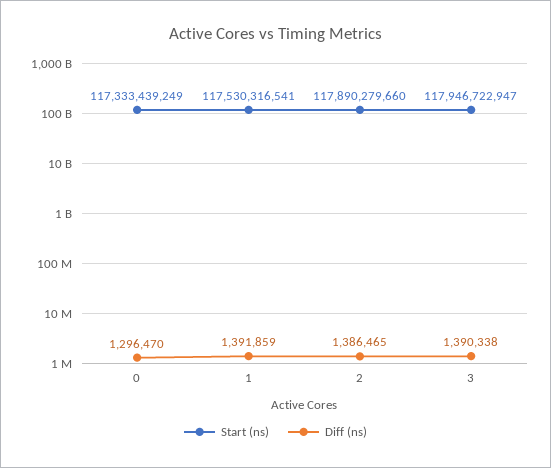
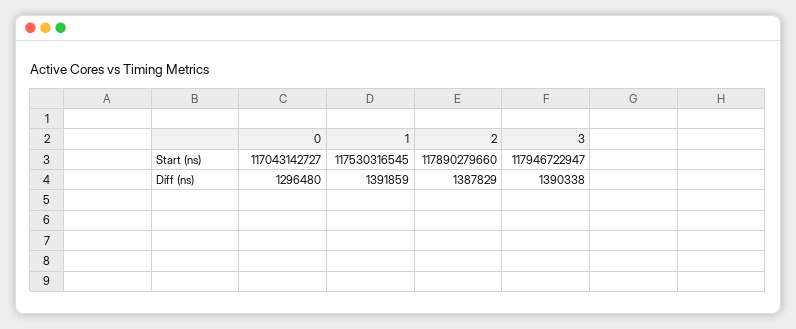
Start (ns), 0: 117333439249 -> 117043142727
Diff (ns), 0: 1296470 -> 1296480
Start (ns), 1: 117530316541 -> 117530316545
Diff (ns), 2: 1386465 -> 1387829

